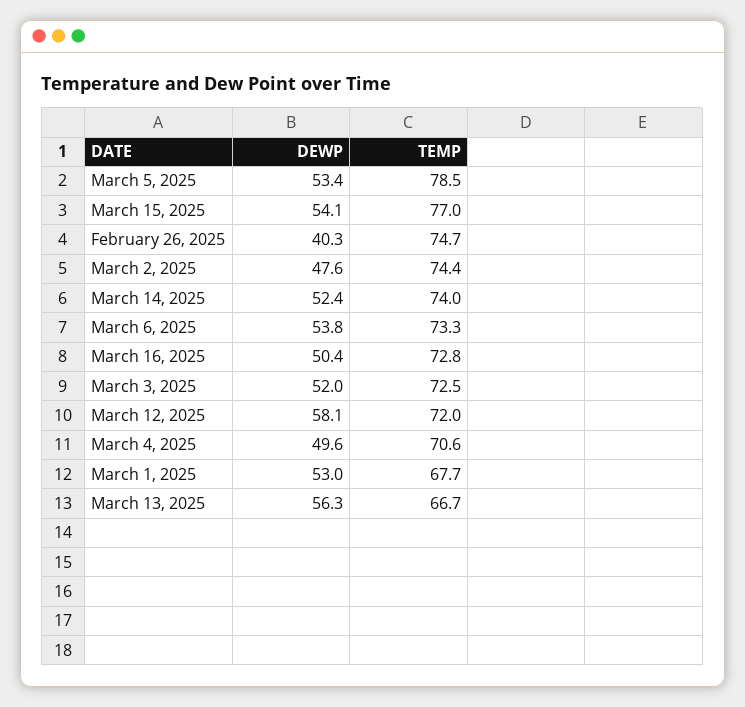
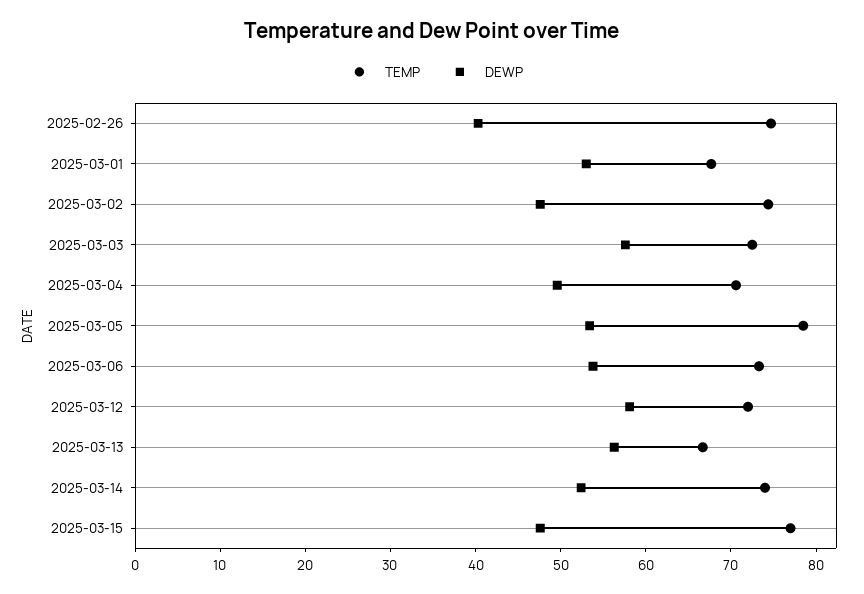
DEWP, March 15, 2025: 54.1 -> 48
DEWP, March 16, 2025: 50.4 -> none
TEMP, March 16, 2025: 72.8 -> none
DEWP, March 3, 2025: 52 -> 58

